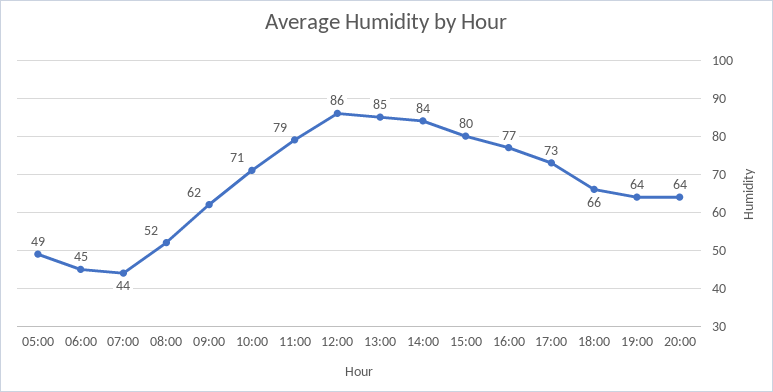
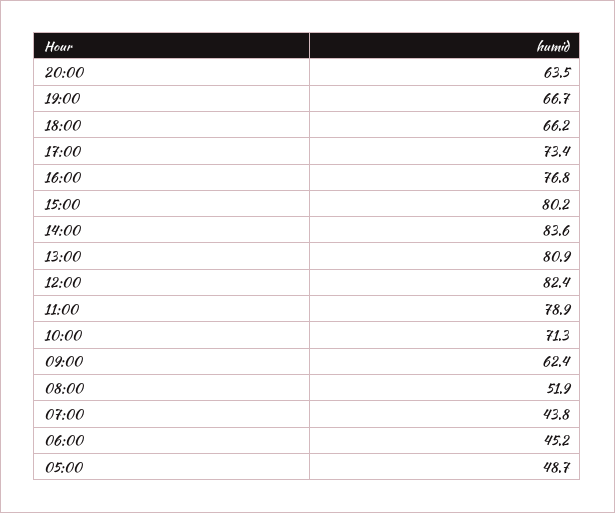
12:00: 86 -> 82.4
13:00: 85 -> 80.9
19:00: 64 -> 66.7

